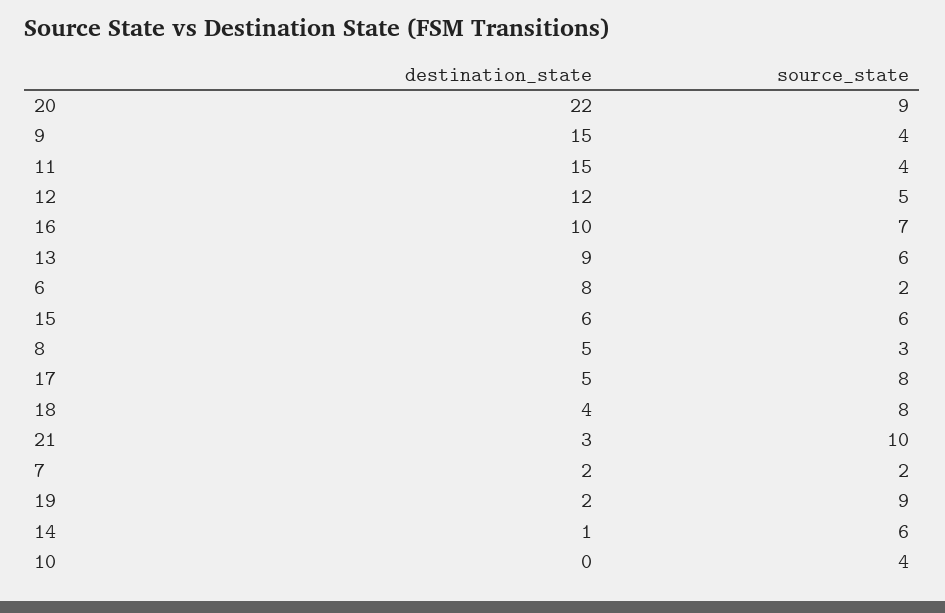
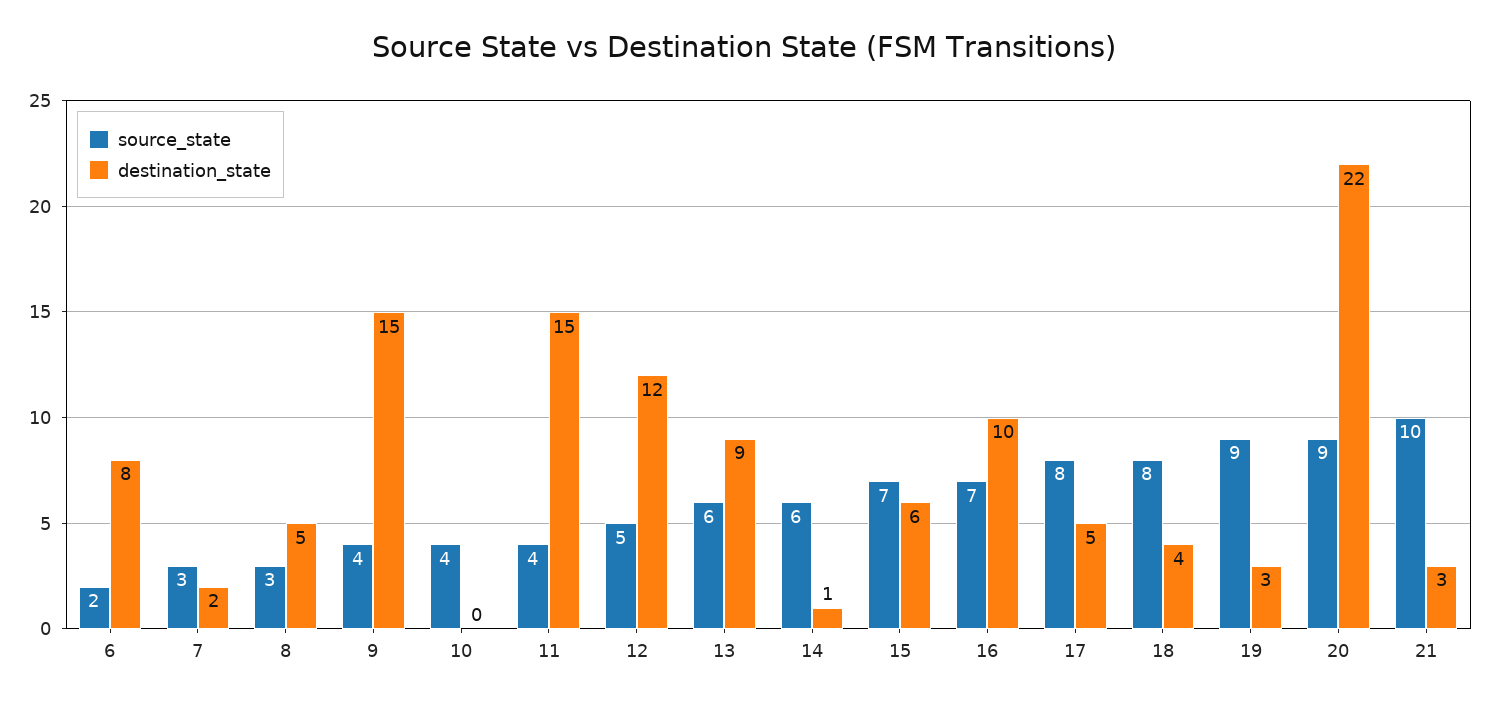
source_state, 15: 6 -> 7
source_state, 7: 2 -> 3
destination_state, 19: 2 -> 3

